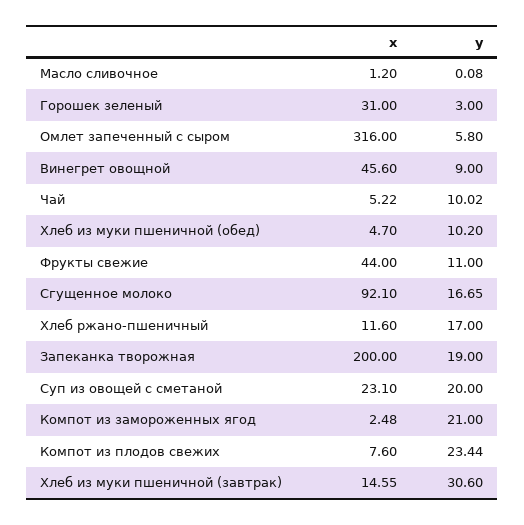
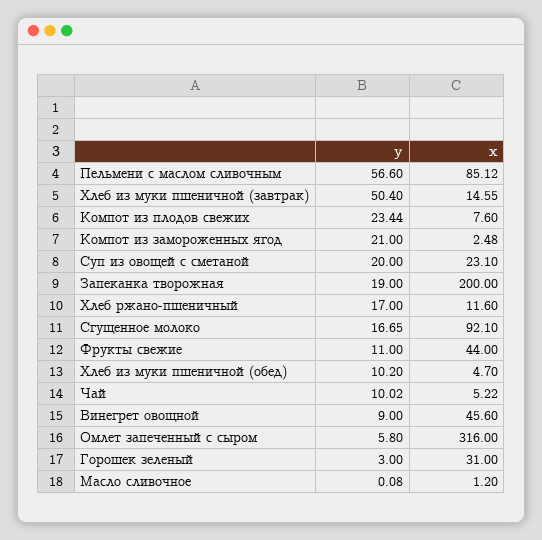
y, Хлеб из муки пшеничной (завтрак): 30.6 -> 50.4
y, Пельмени с маслом сливочным: none -> 56.6
x, Пельмени с маслом сливочным: none -> 85.12

